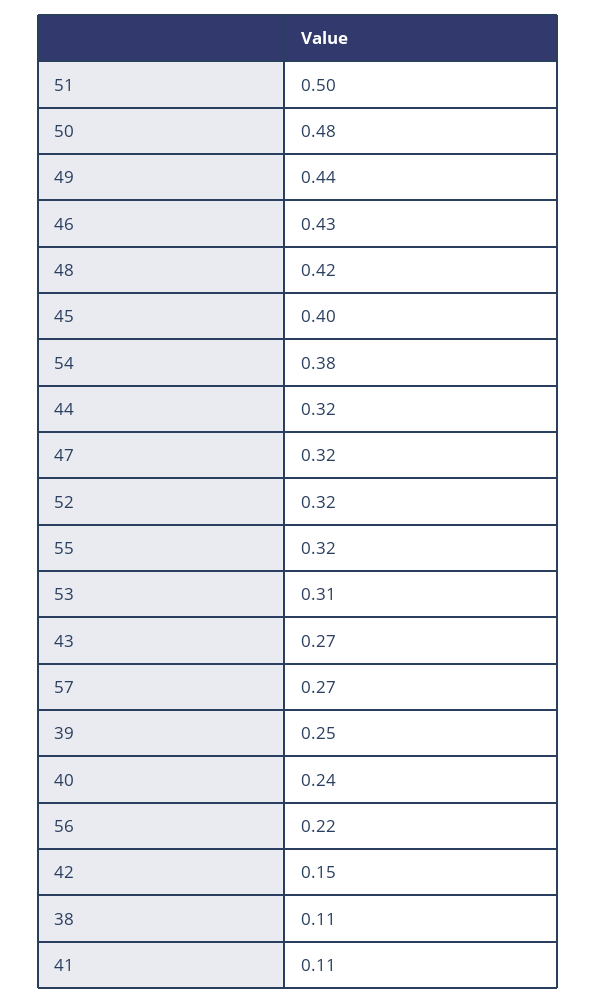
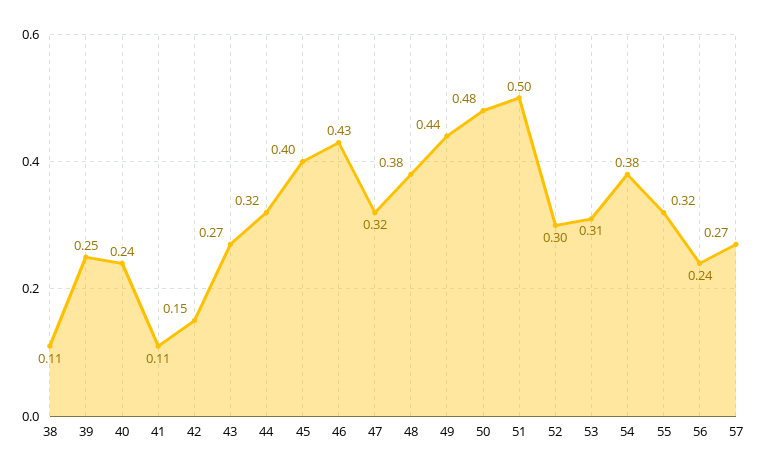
48: 0.42 -> 0.38
52: 0.32 -> 0.3
56: 0.22 -> 0.24

